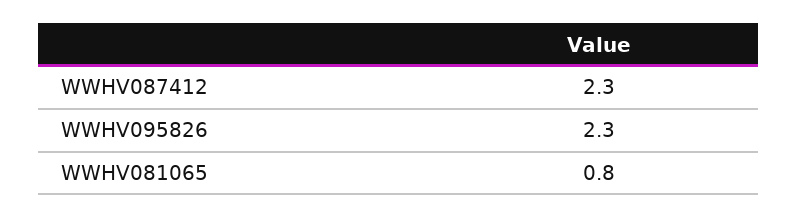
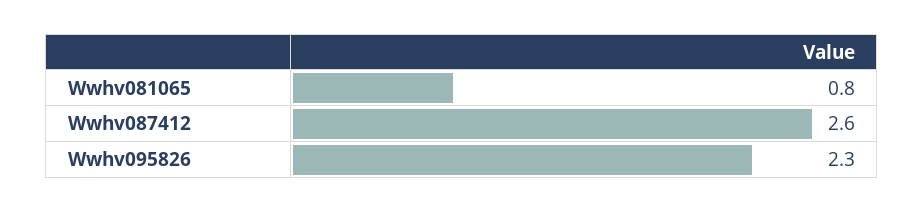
WWHV087412: 2.3 -> 2.6

